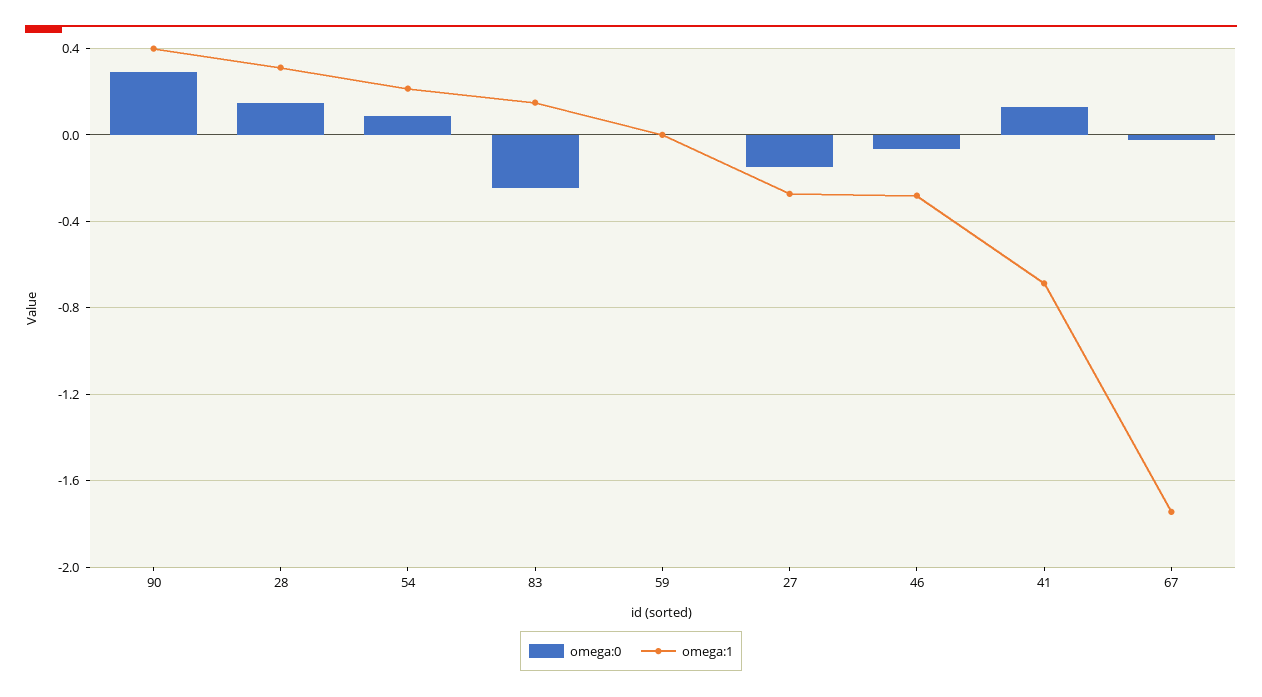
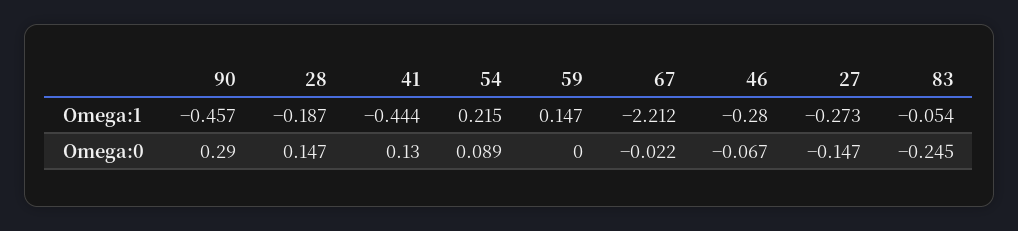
omega:1, 90: 0.4 -> -0.457
omega:1, 28: 0.3 -> -0.187
omega:1, 83: 0.15 -> -0.054
omega:1, 59: 0 -> 0.147
omega:1, 41: -0.7 -> -0.444
omega:1, 67: -1.75 -> -2.212

